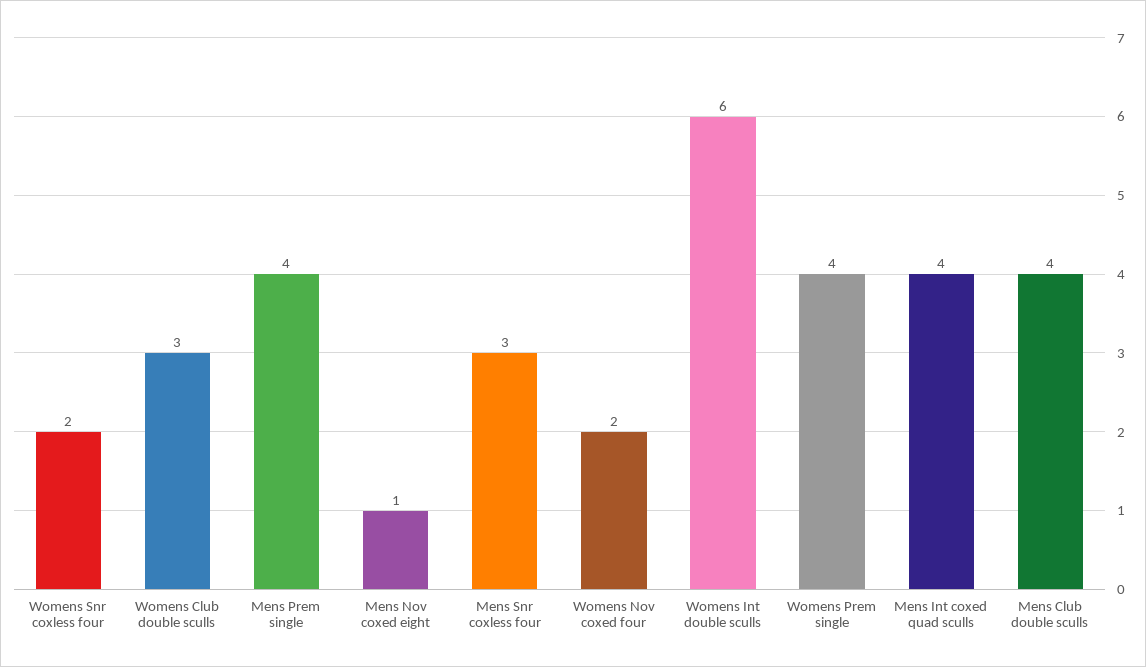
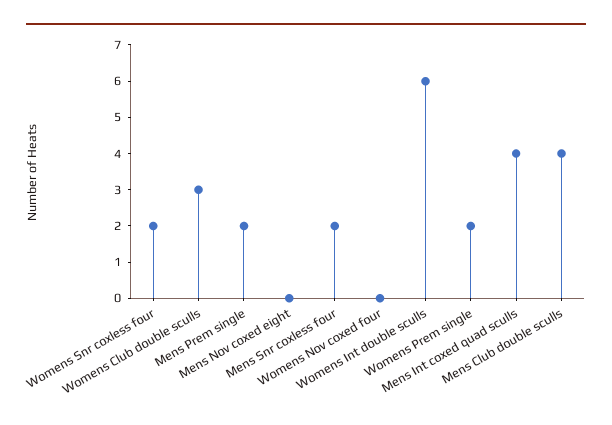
Mens Prem single: 4 -> 2
Mens Nov coxed eight: 1 -> 0
Mens Snr coxless four: 3 -> 2
Womens Nov coxed four: 2 -> 0
Womens Prem single: 4 -> 2

